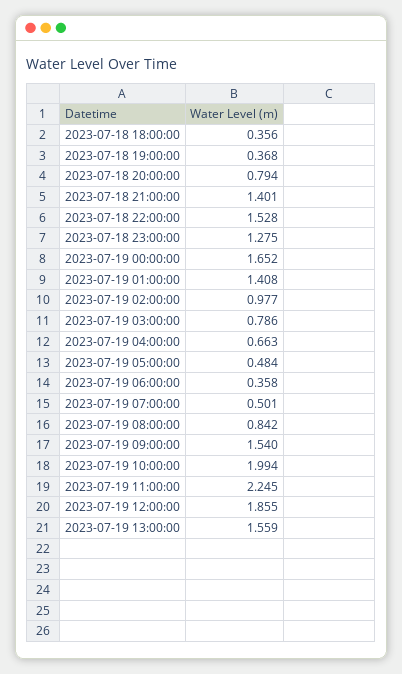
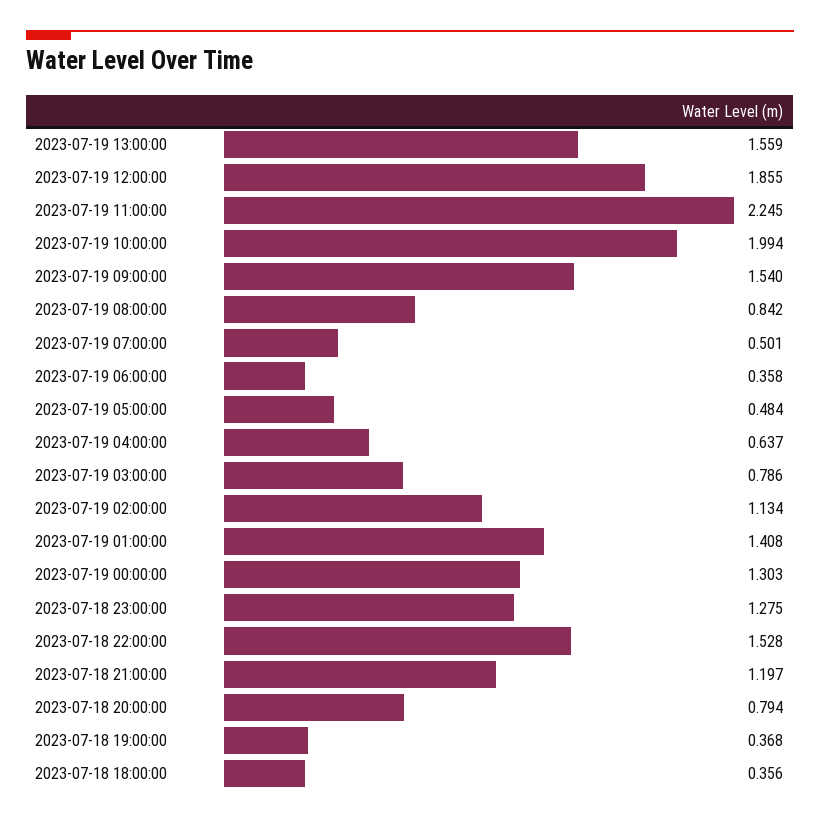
2023-07-18 21:00:00: 1.401 -> 1.197
2023-07-19 00:00:00: 1.652 -> 1.303
2023-07-19 02:00:00: 0.977 -> 1.134
2023-07-19 04:00:00: 0.663 -> 0.637

